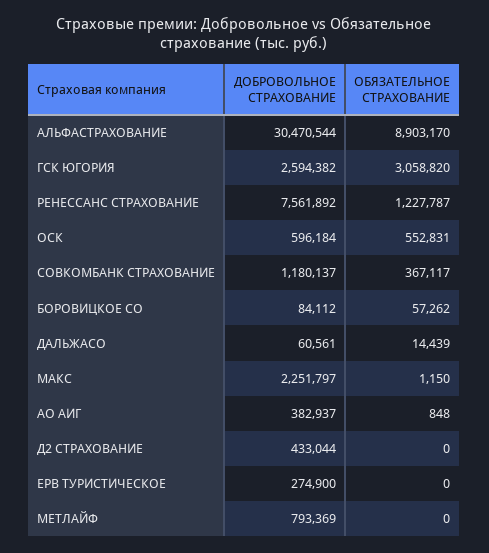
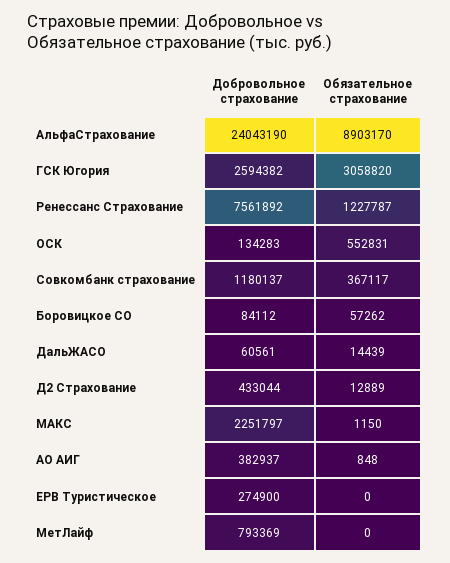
ДОБРОВОЛЬНОЕ СТРАХОВАНИЕ, АЛЬФАСТРАХОВАНИЕ: 30470544 -> 24043190
ДОБРОВОЛЬНОЕ СТРАХОВАНИЕ, ОСК: 596184 -> 134283
ОБЯЗАТЕЛЬНОЕ СТРАХОВАНИЕ, Д2 СТРАХОВАНИЕ: 0 -> 12889

